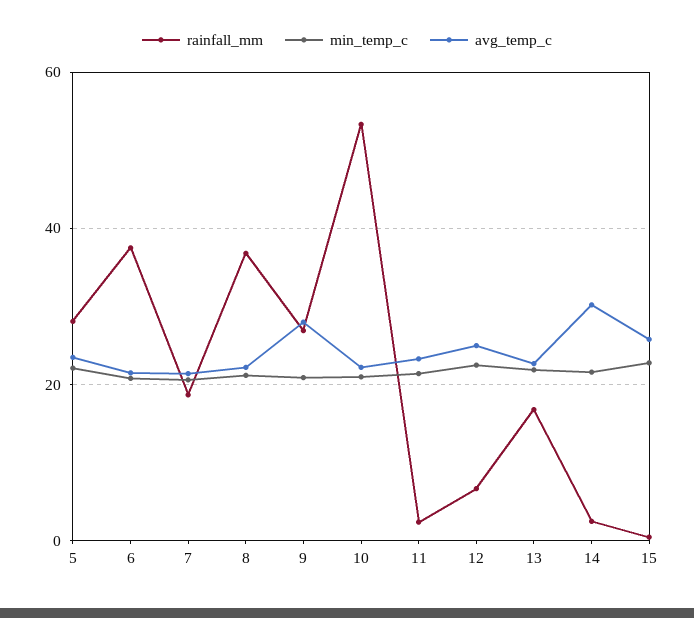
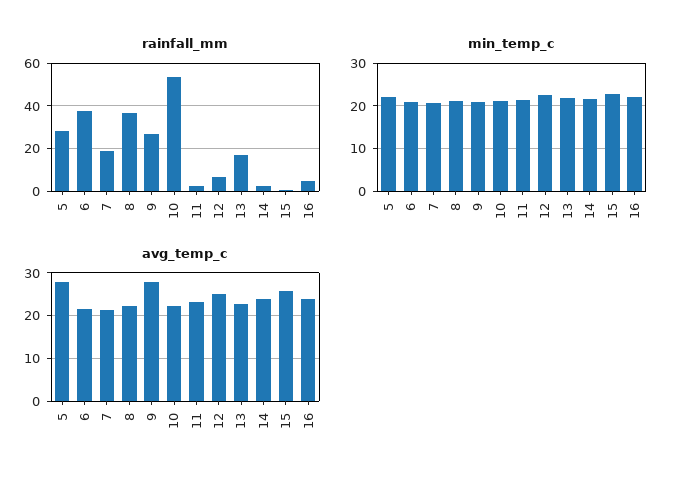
avg_temp_c, 5: 24 -> 28
avg_temp_c, 14: 30 -> 24
rainfall_mm, 16: none -> 5
min_temp_c, 16: none -> 22
avg_temp_c, 16: none -> 24

